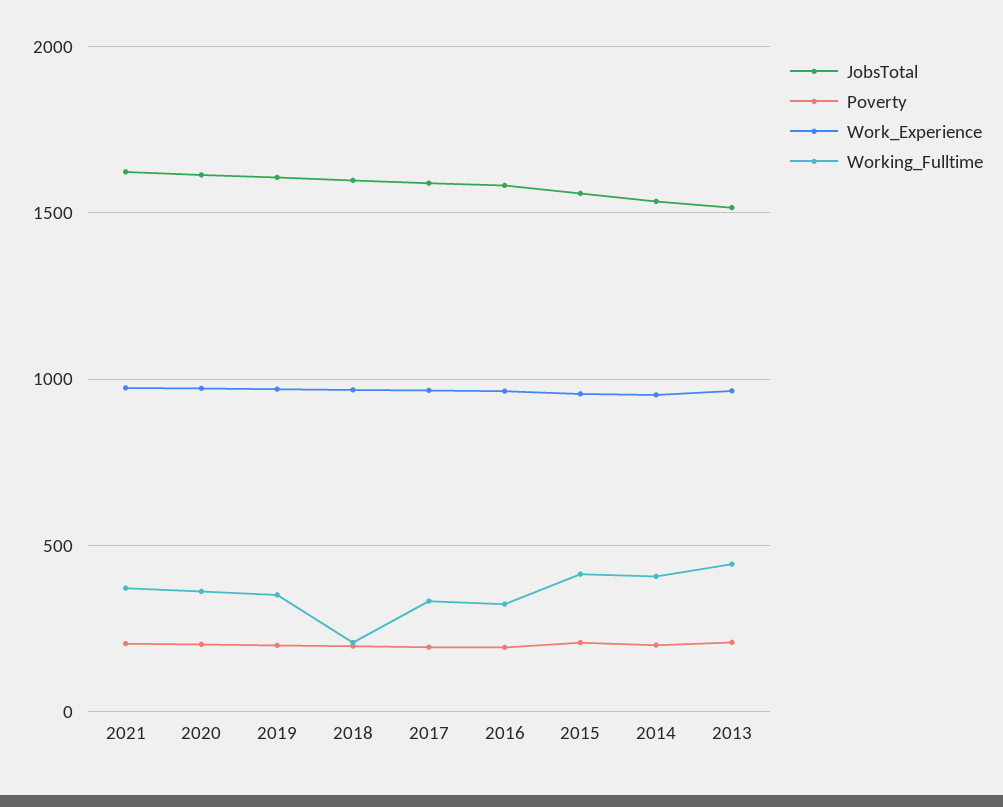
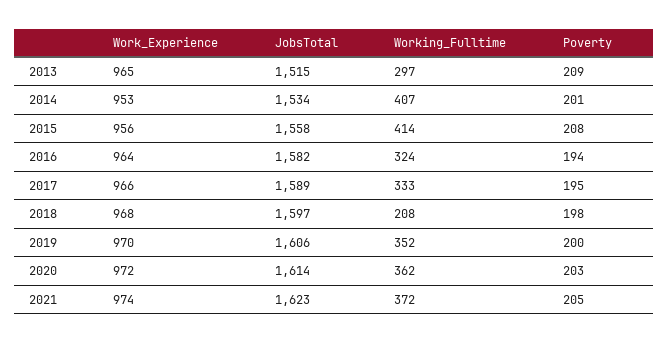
Working_Fulltime, 2013: 450 -> 297

